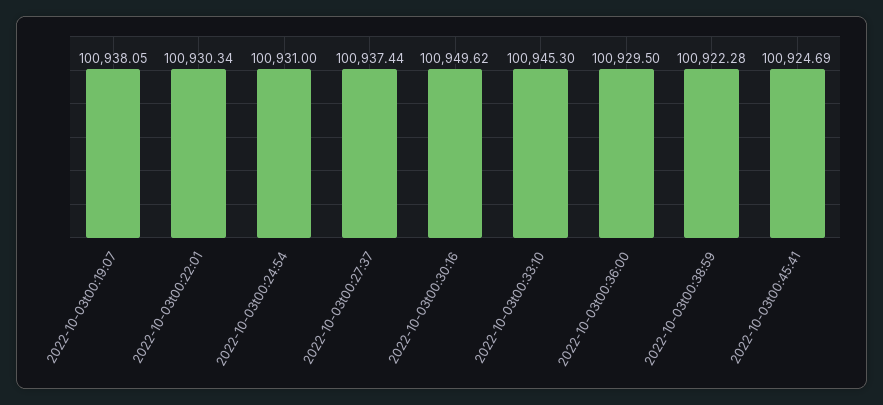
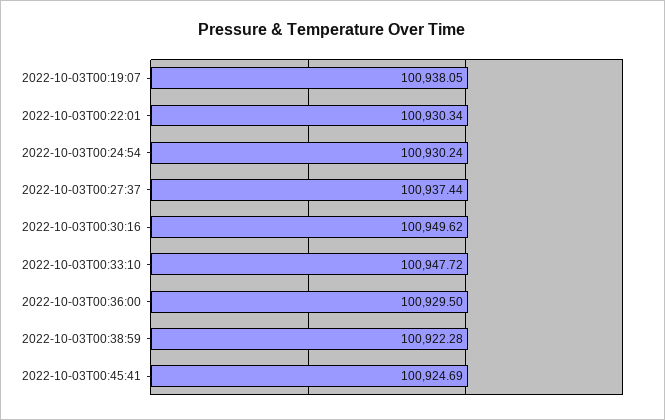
2022-10-03t00:24:54: 100931 -> 100930.24
2022-10-03t00:33:10: 100945.3 -> 100947.72

